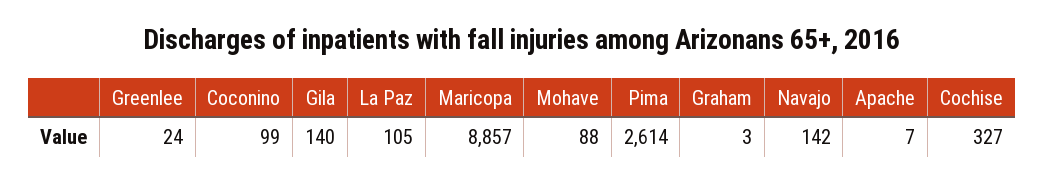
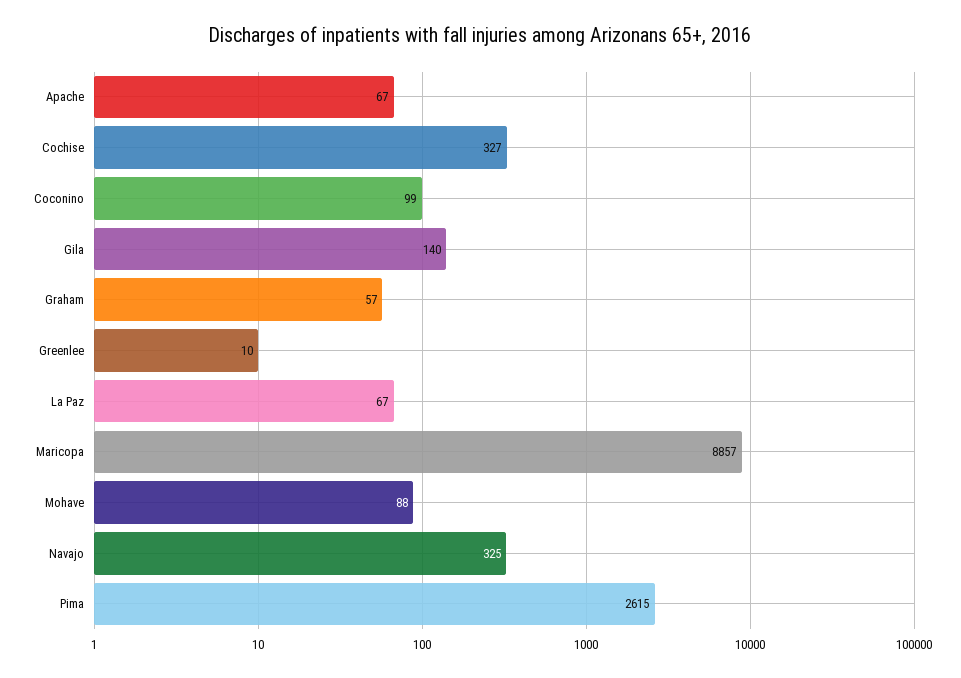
Greenlee: 24 -> 10
La Paz: 105 -> 67
Pima: 2614 -> 2615
Graham: 3 -> 57
Navajo: 142 -> 325
Apache: 7 -> 67

